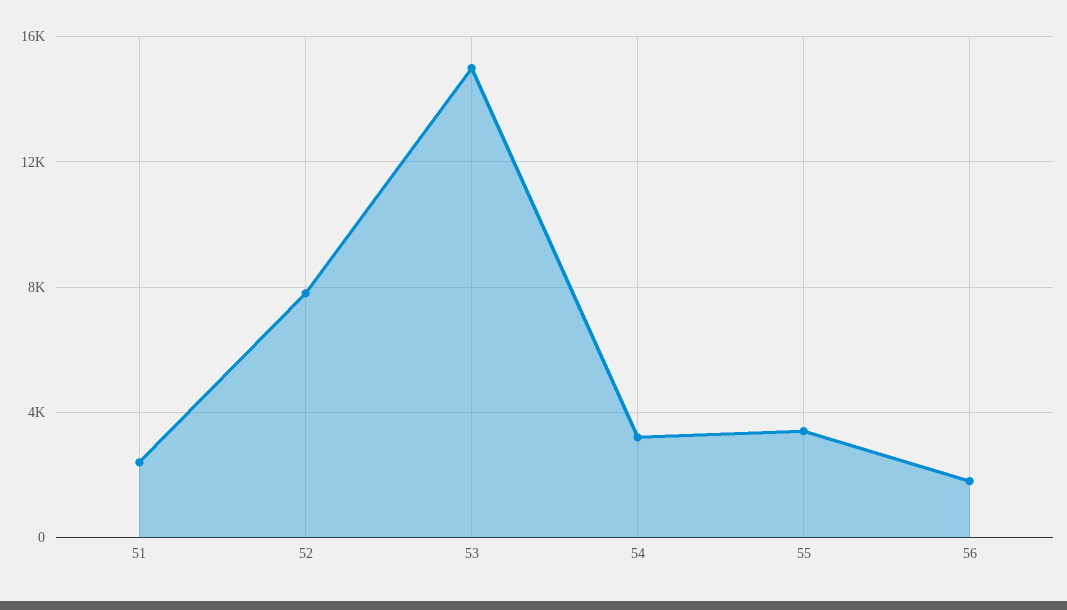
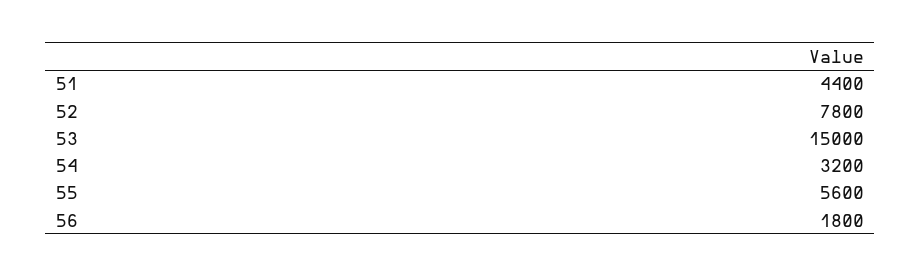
51: 2500 -> 4400
55: 3500 -> 5600

